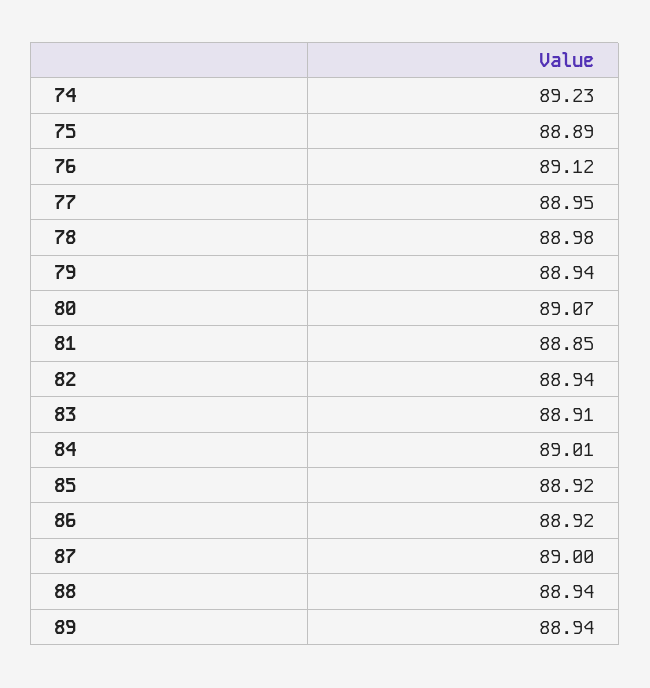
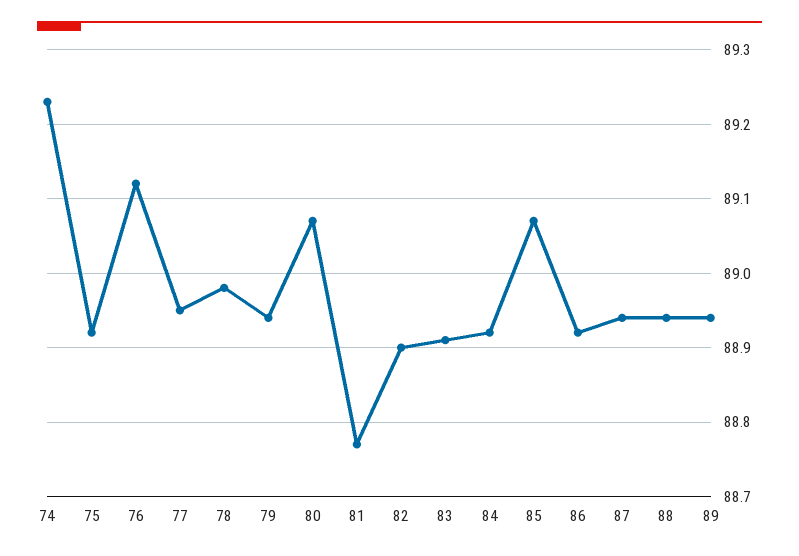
75: 88.89 -> 88.92
81: 88.85 -> 88.77
82: 88.94 -> 88.9
84: 89.01 -> 88.92
85: 88.92 -> 89.07
87: 89 -> 88.94

